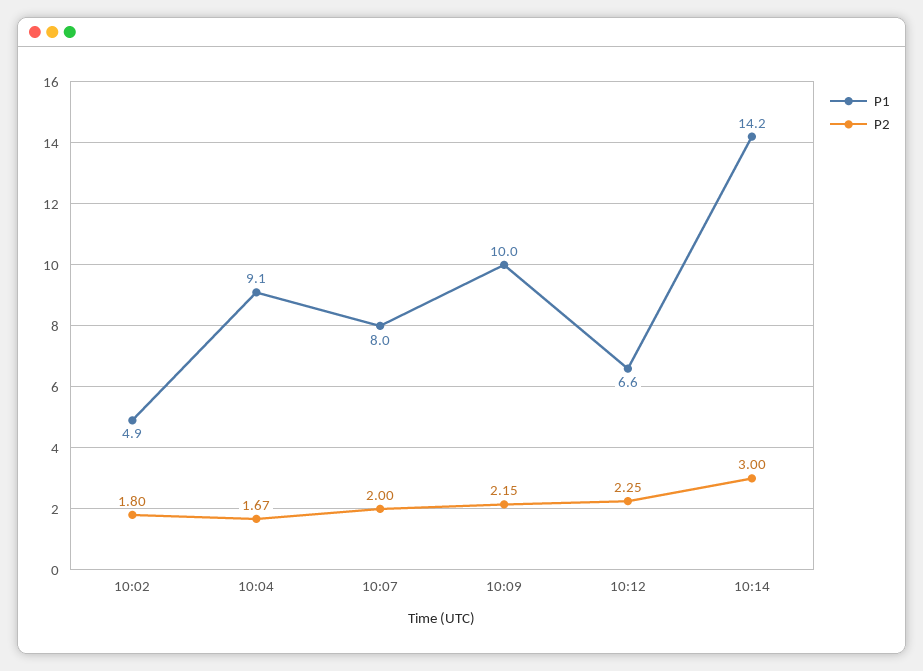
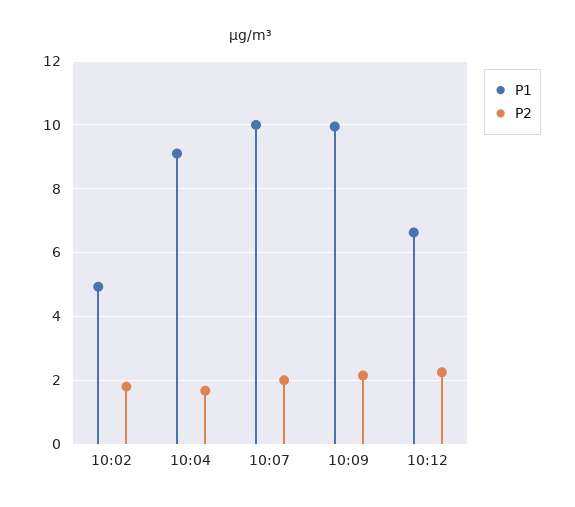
P1, 10:07: 8 -> 10
P1, 10:14: 14.2 -> none
P2, 10:14: 3 -> none

